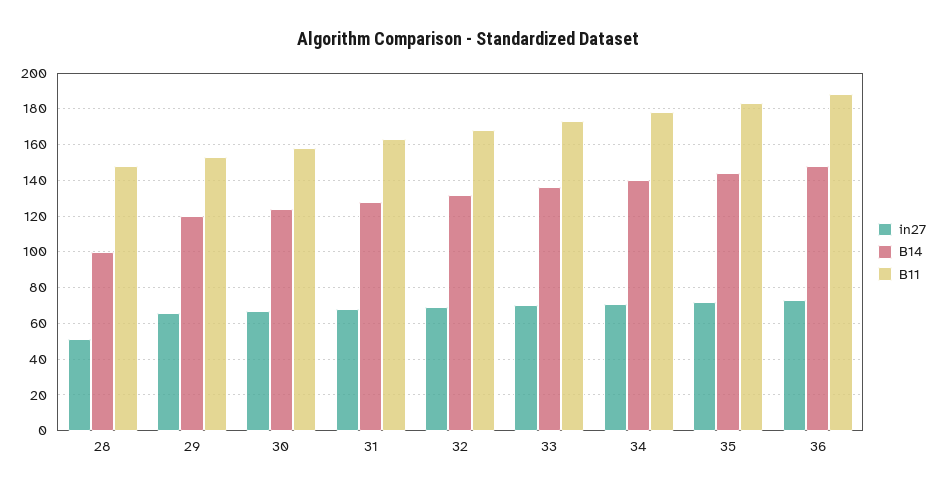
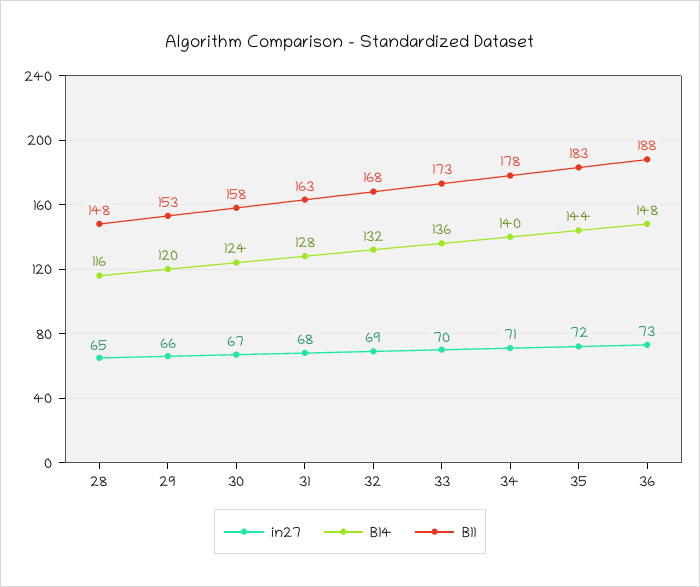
in27, 28: 50 -> 65
B14, 28: 100 -> 116

